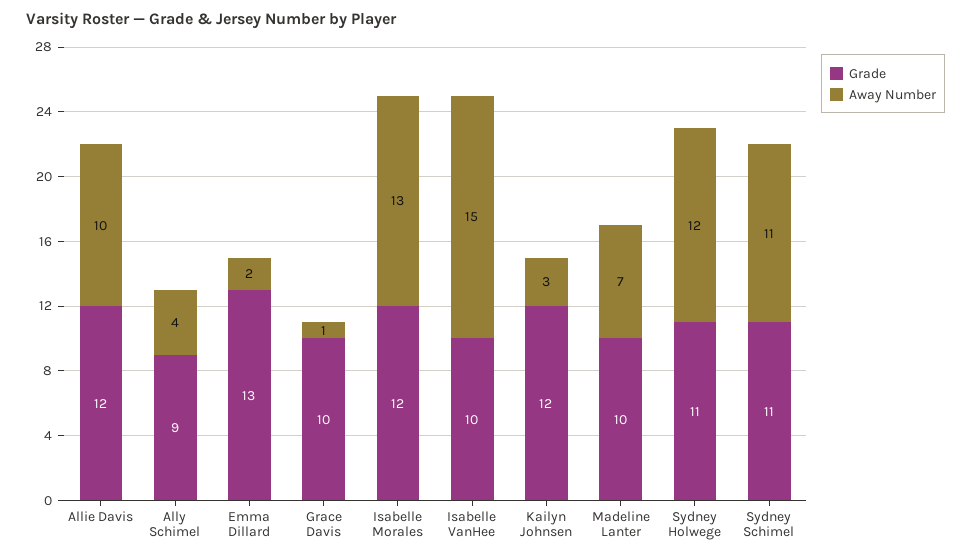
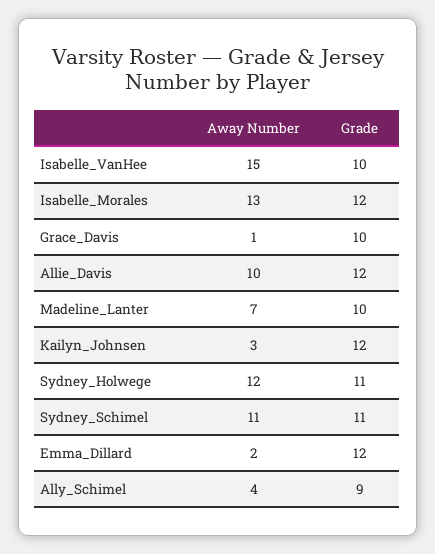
Grade, Emma Dillard: 13 -> 12

